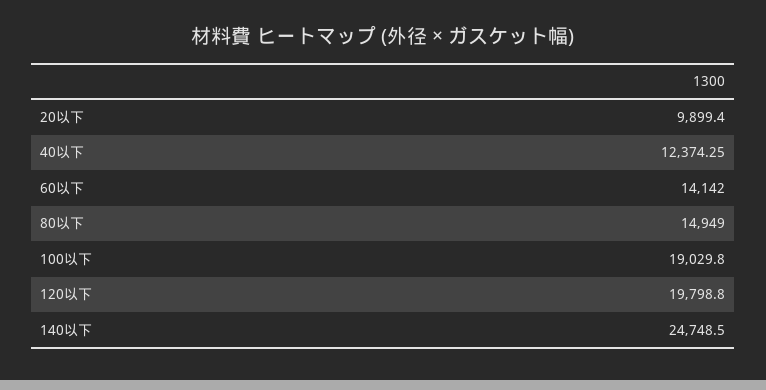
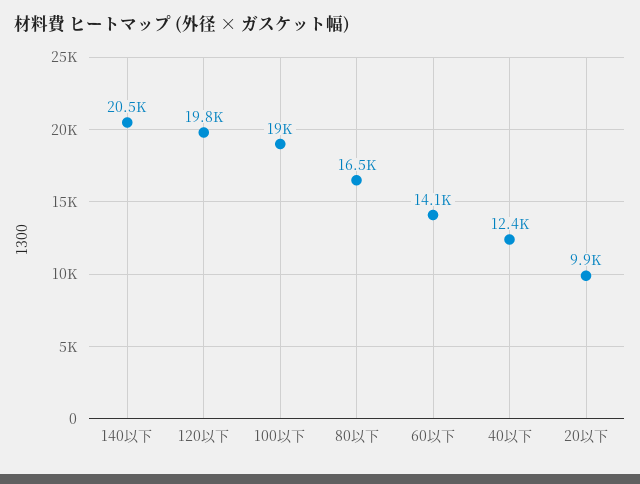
80以下: 14949 -> 16500
140以下: 24748.5 -> 20500

